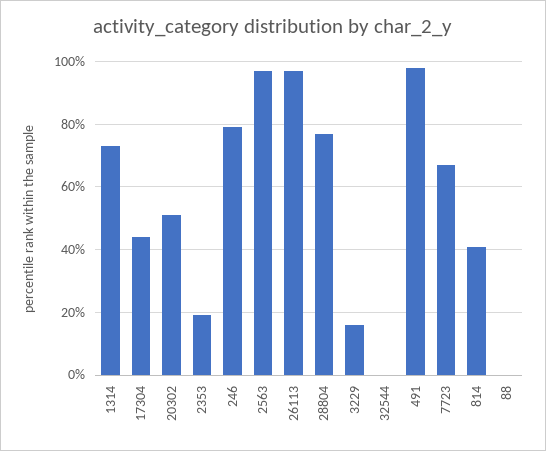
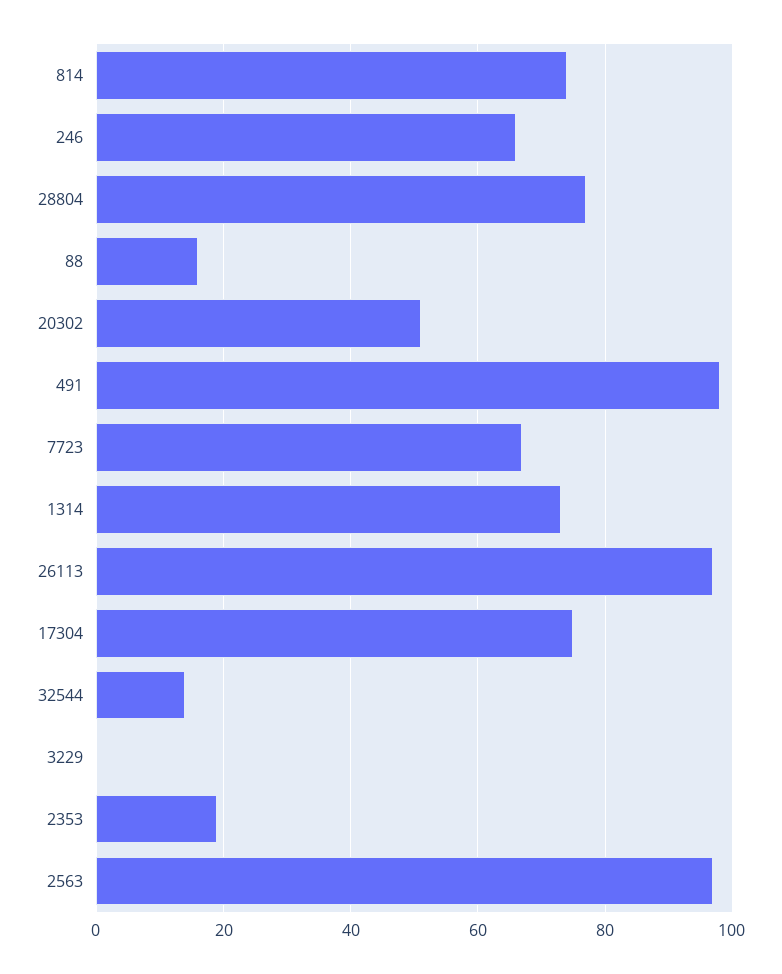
17304: 45 -> 75
246: 80 -> 65
3229: 15 -> 0
32544: 0 -> 15
814: 40 -> 75
88: 0 -> 15

